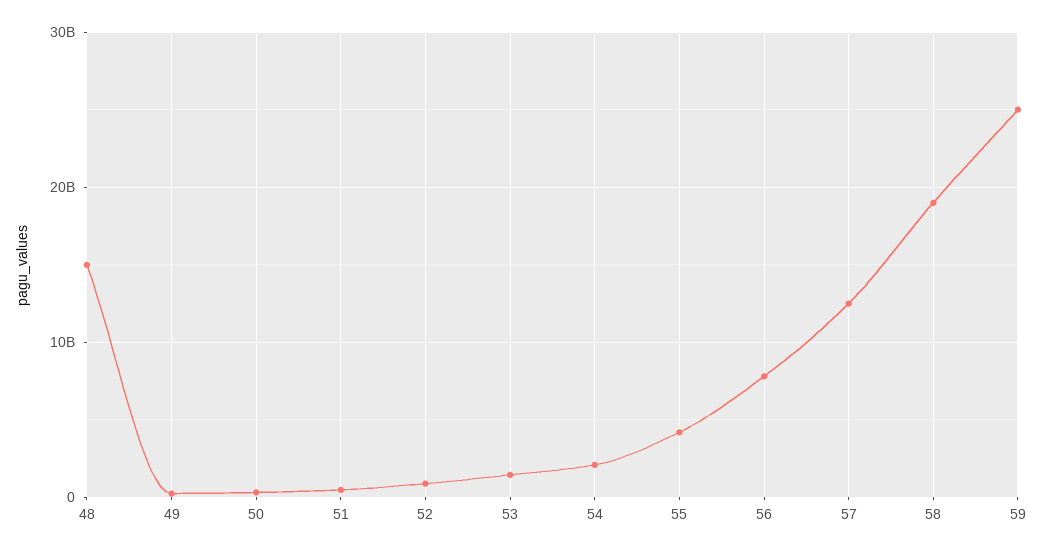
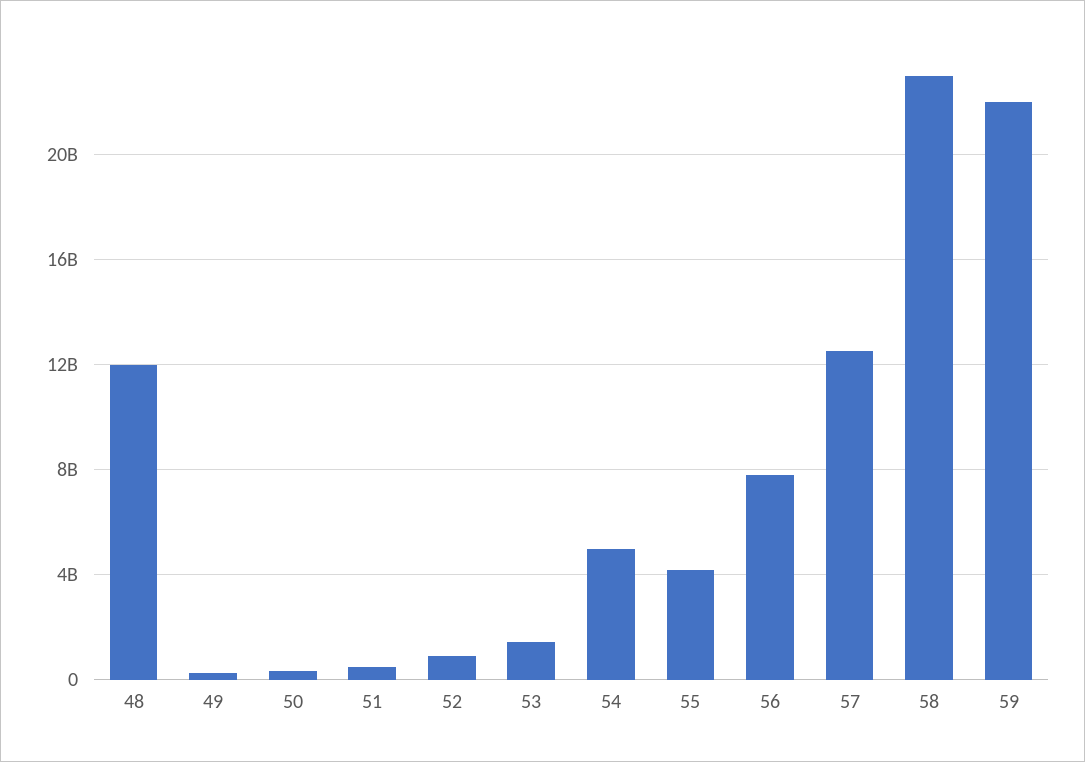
48: 15000000000 -> 12000000000
54: 2000000000 -> 5000000000
58: 19000000000 -> 23000000000
59: 25000000000 -> 22000000000

